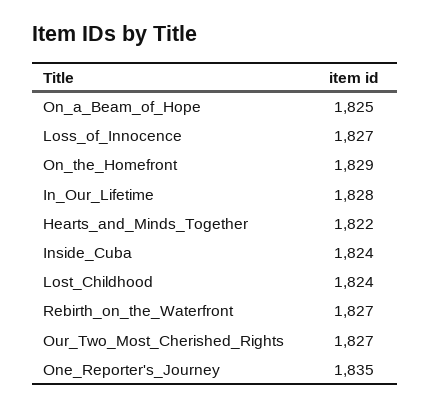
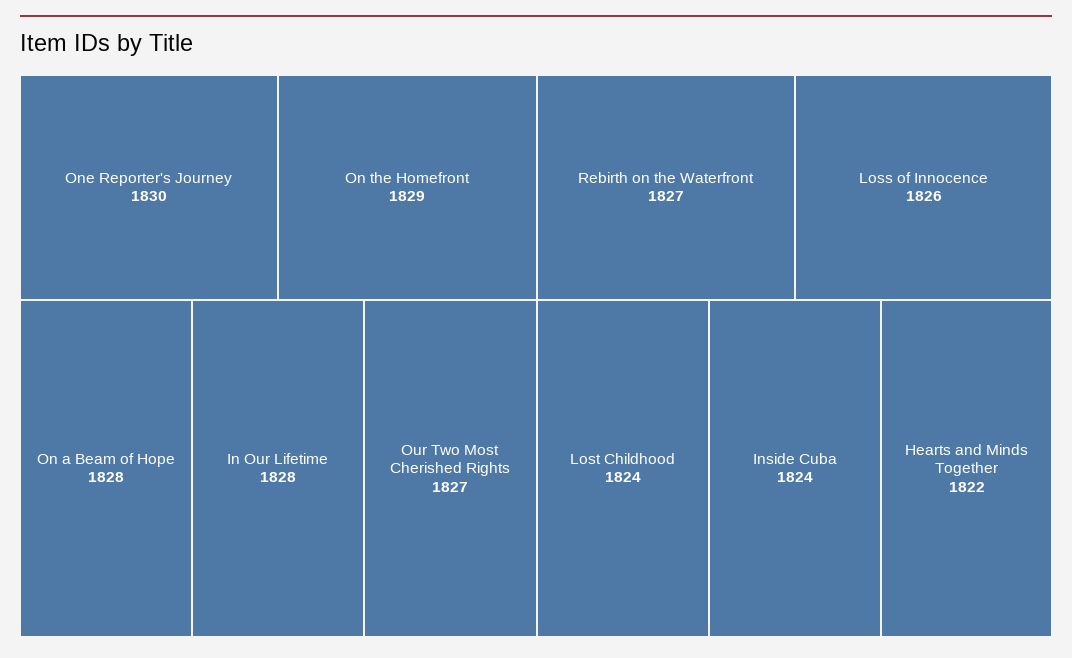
On_a_Beam_of_Hope: 1825 -> 1828
Loss_of_Innocence: 1827 -> 1826
One_Reporter's_Journey: 1835 -> 1830

